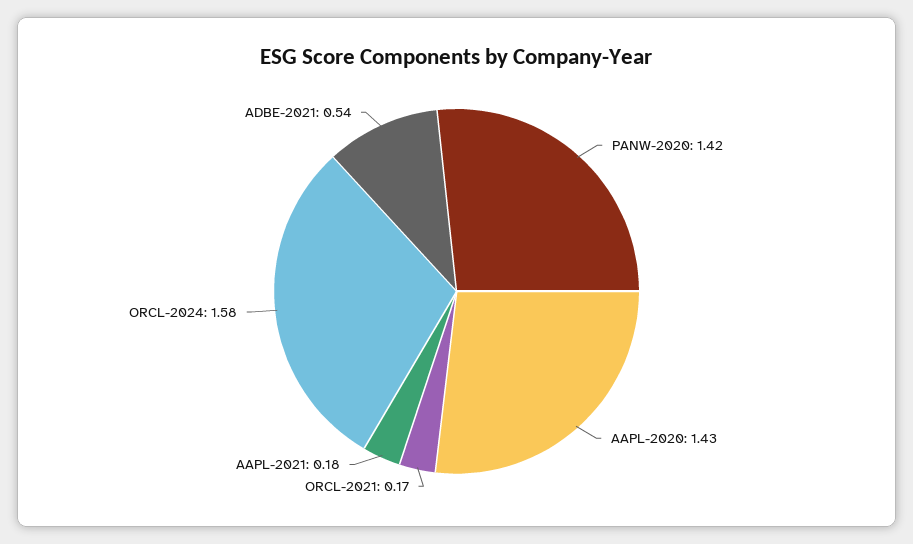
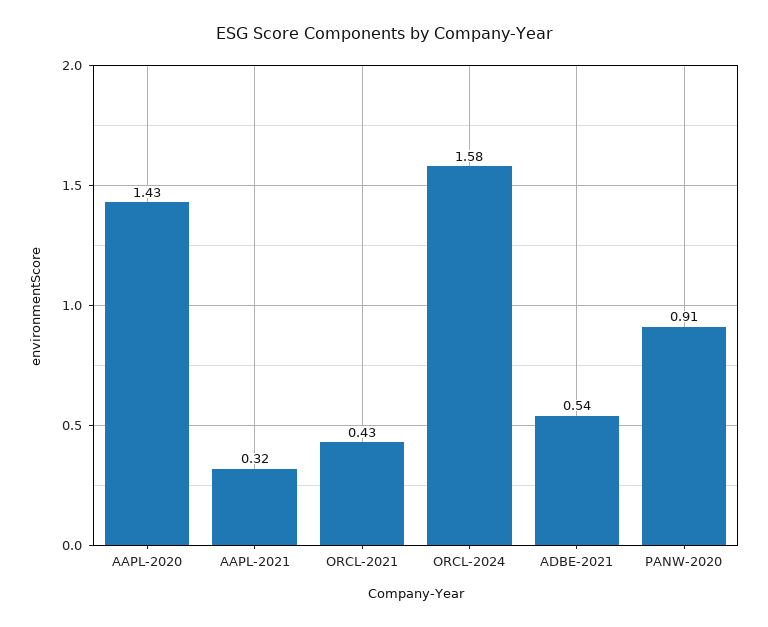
PANW-2020: 1.42 -> 0.91
ORCL-2021: 0.17 -> 0.43
AAPL-2021: 0.18 -> 0.32

